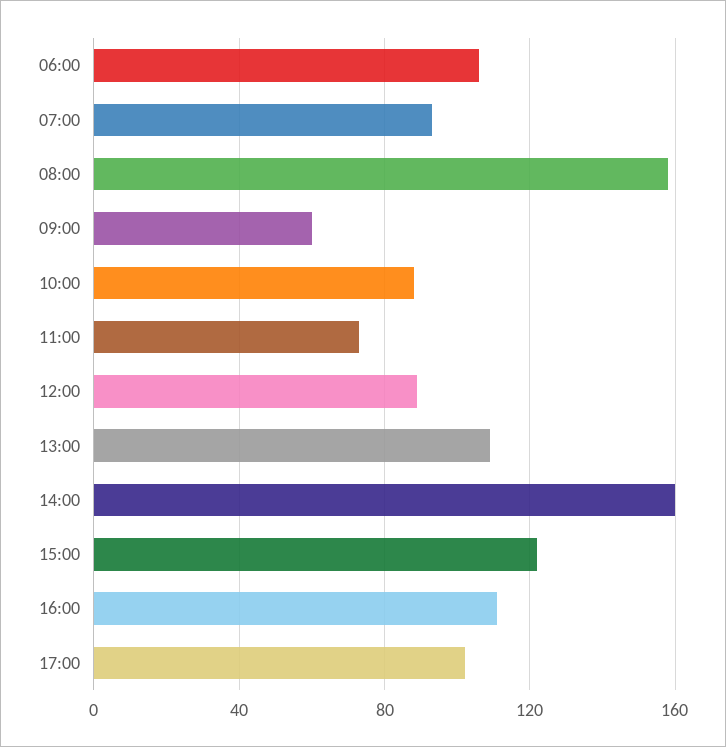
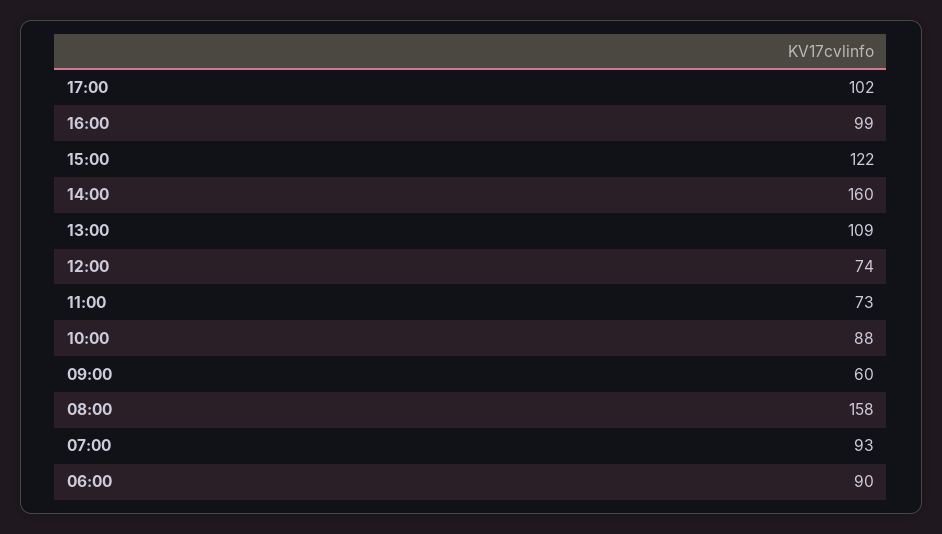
06:00: 105 -> 90
12:00: 90 -> 74
16:00: 110 -> 99

